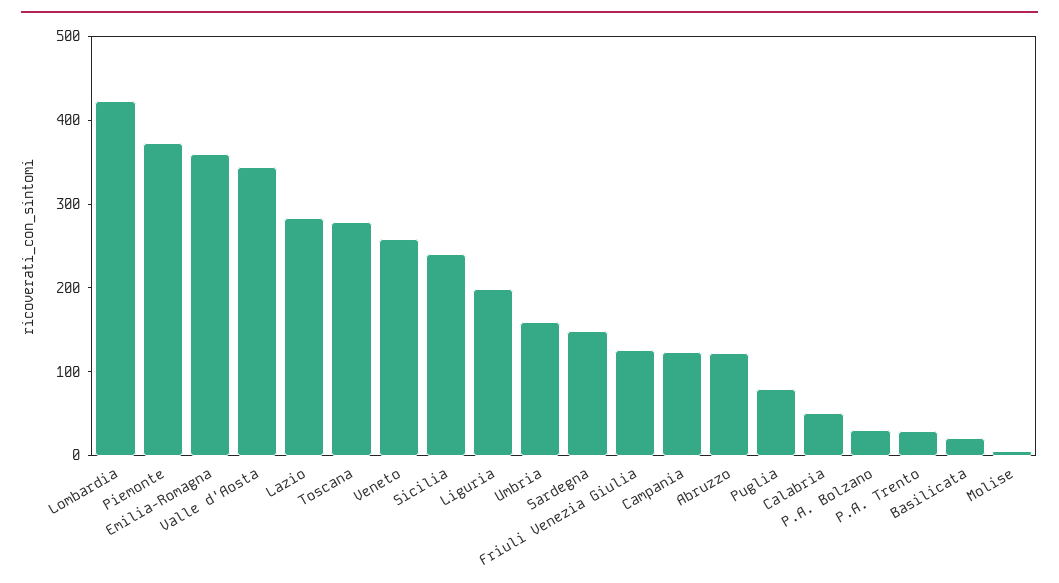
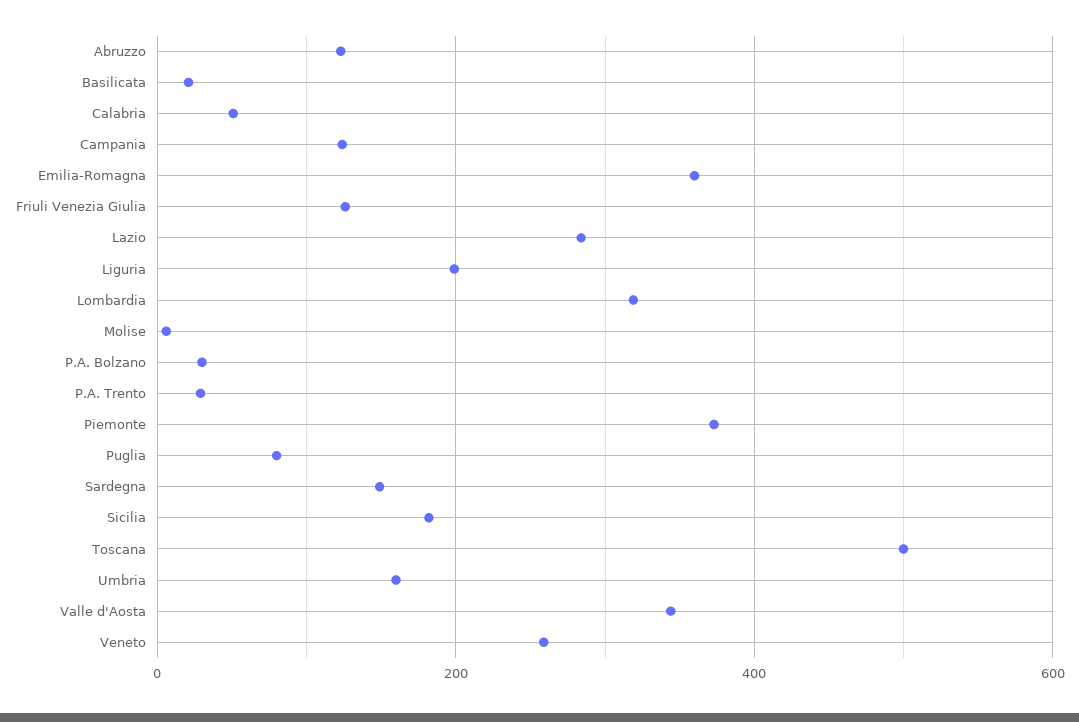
Lombardia: 420 -> 320
Toscana: 280 -> 500
Sicilia: 240 -> 180

